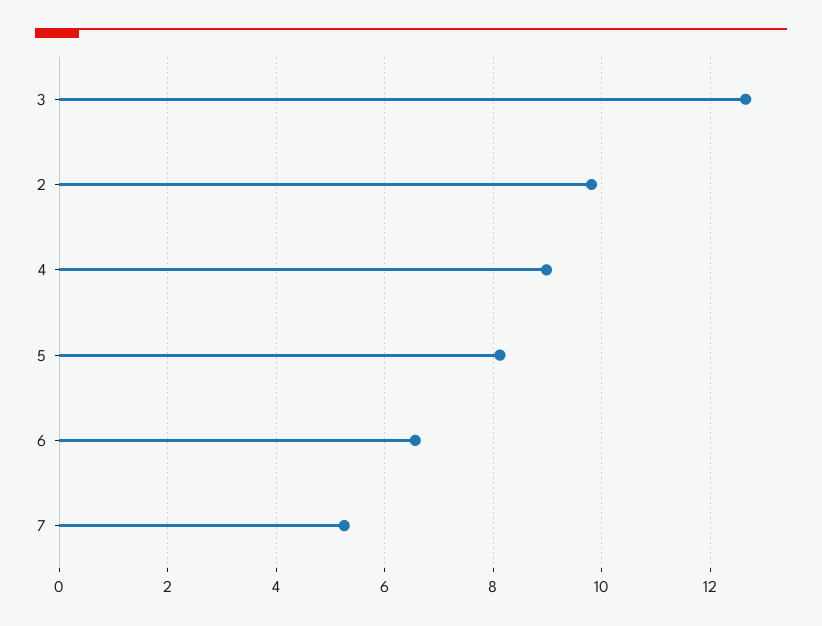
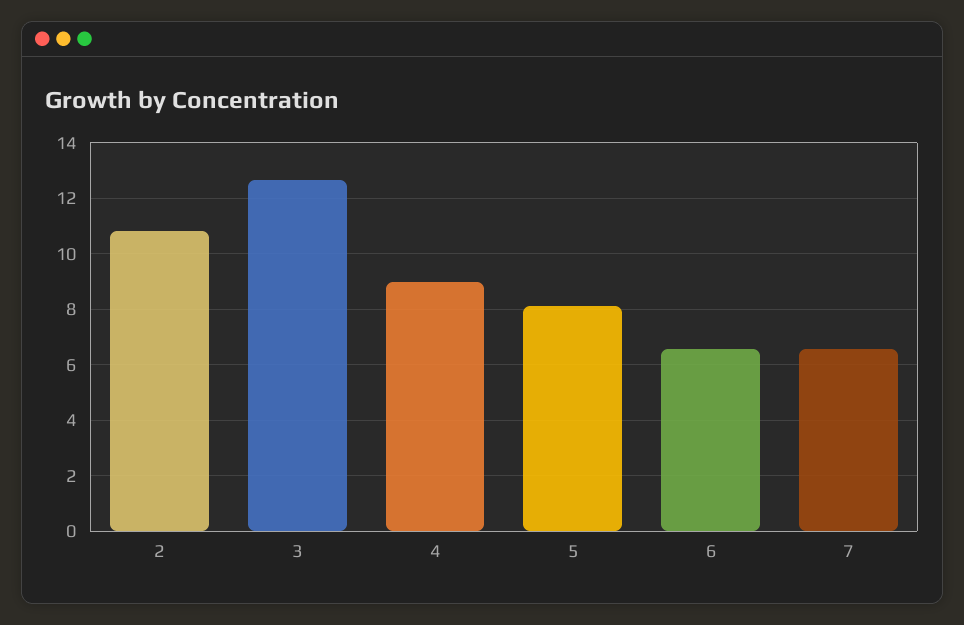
2: 9.8 -> 10.75
7: 5.2 -> 6.5

